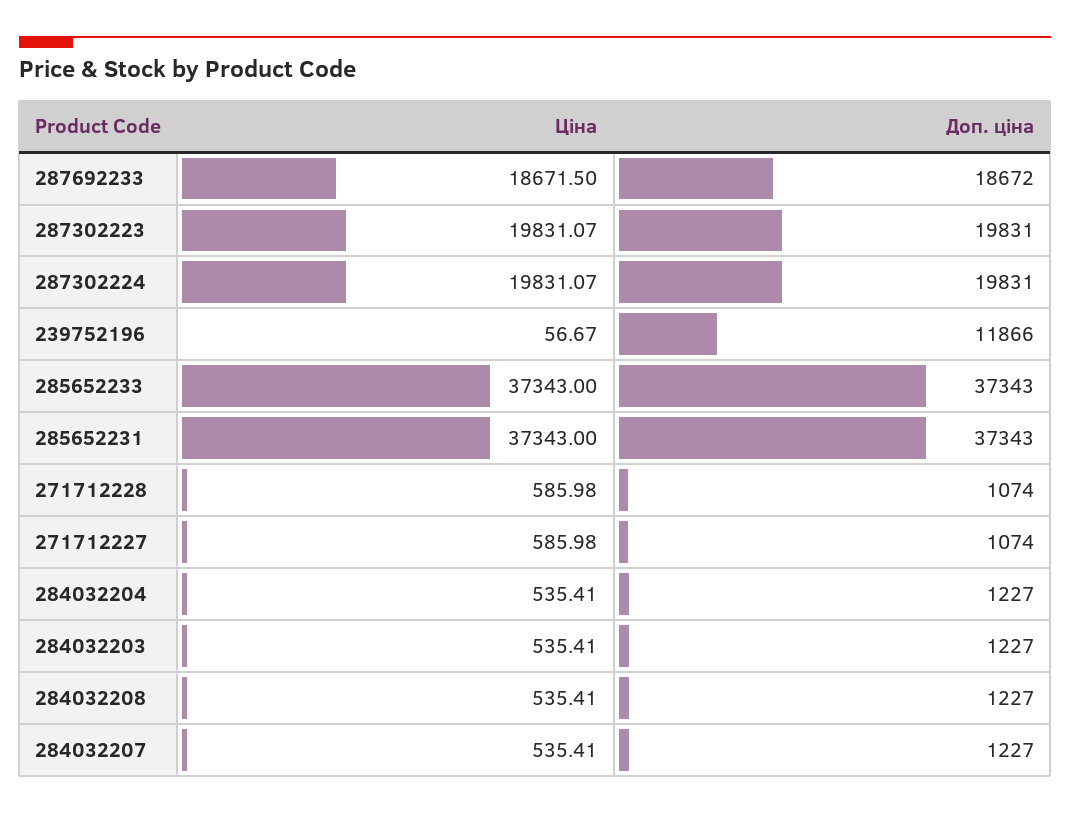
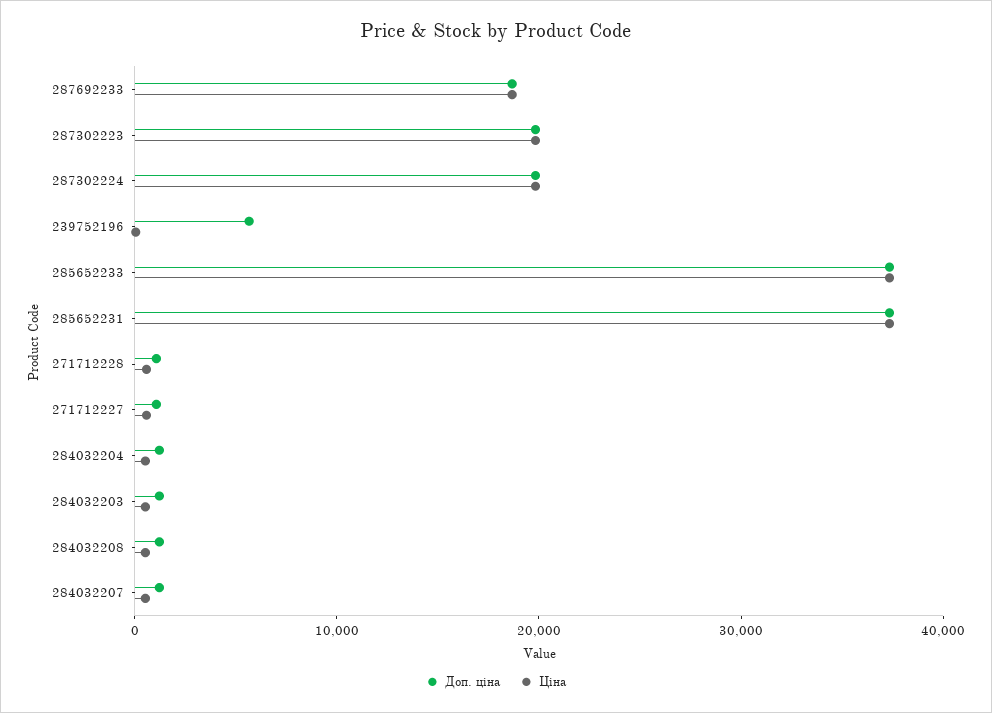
Доп. ціна, 239752196: 11866 -> 6000

